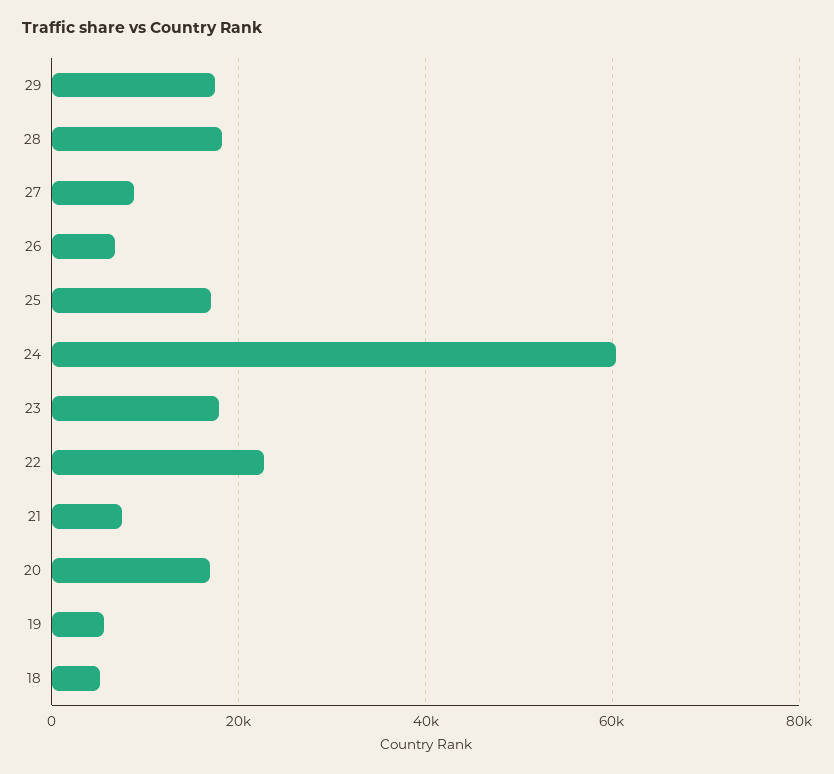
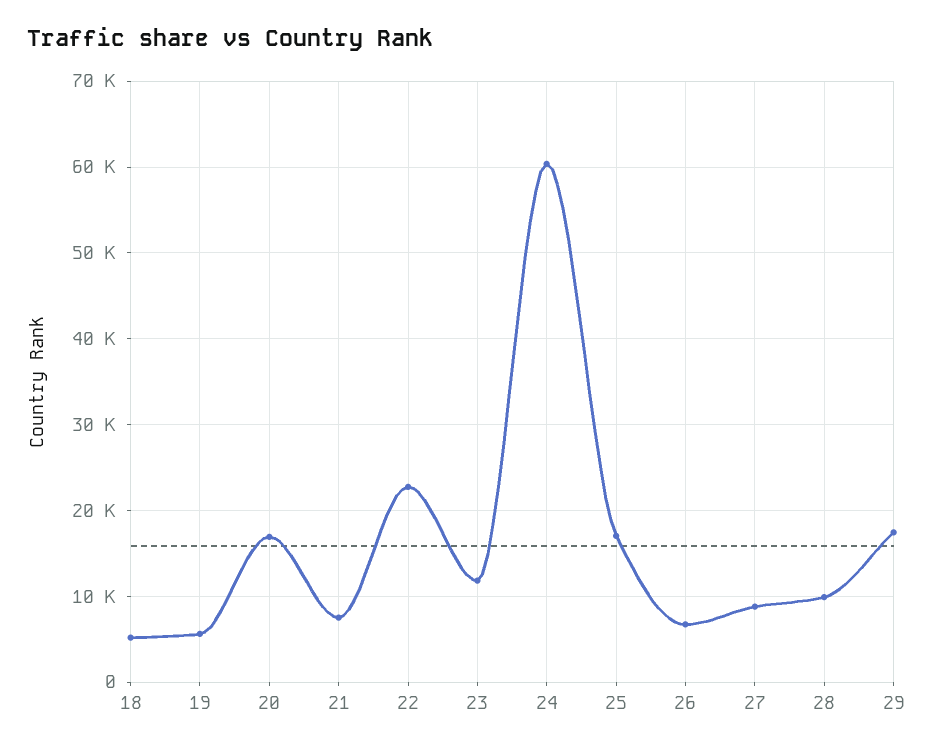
28: 18000 -> 10000
23: 18000 -> 12000

